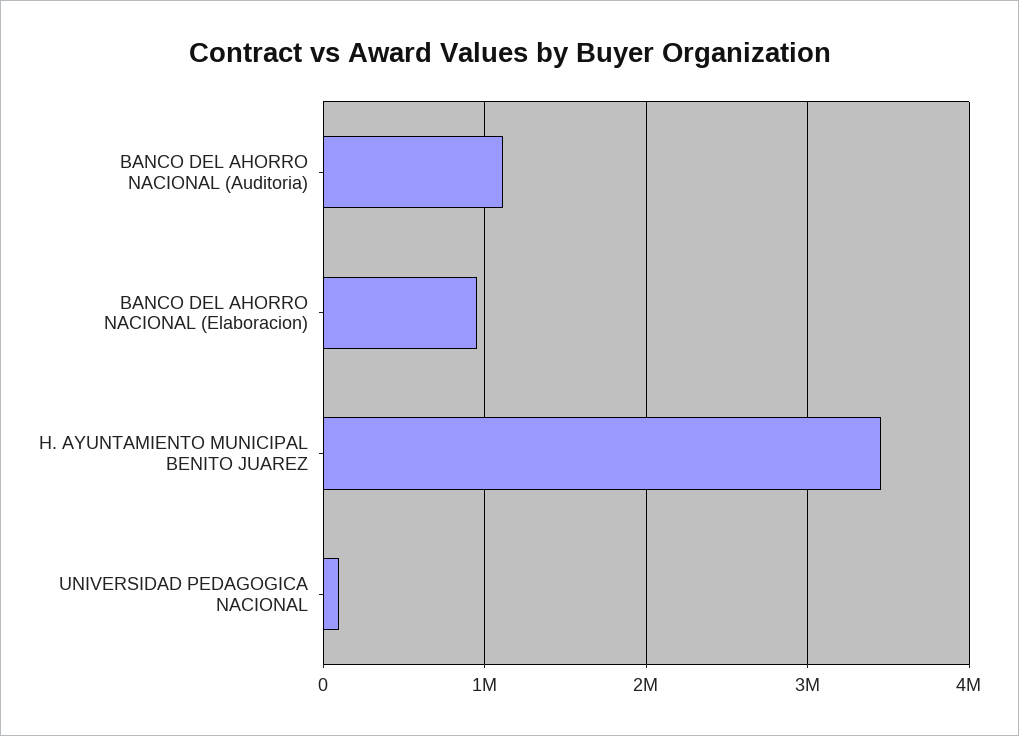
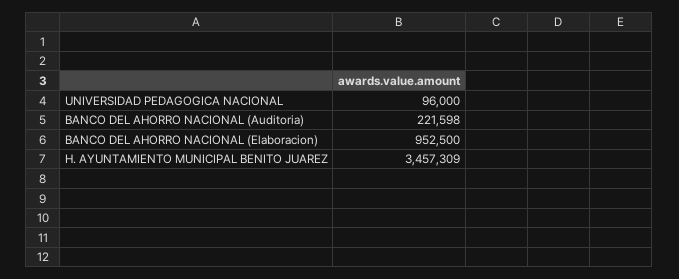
BANCO DEL AHORRO NACIONAL (Auditoria): 1100000 -> 221598

